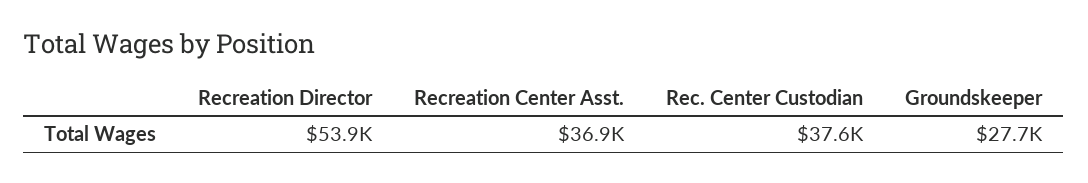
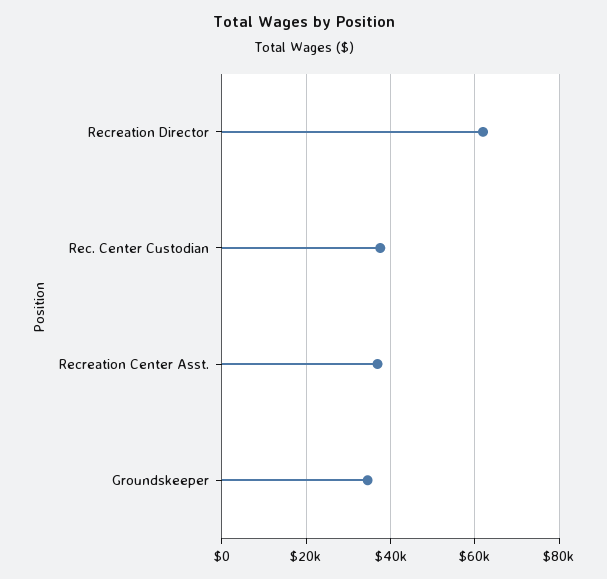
Recreation Director: 53900 -> 62000
Groundskeeper: 27700 -> 34000

